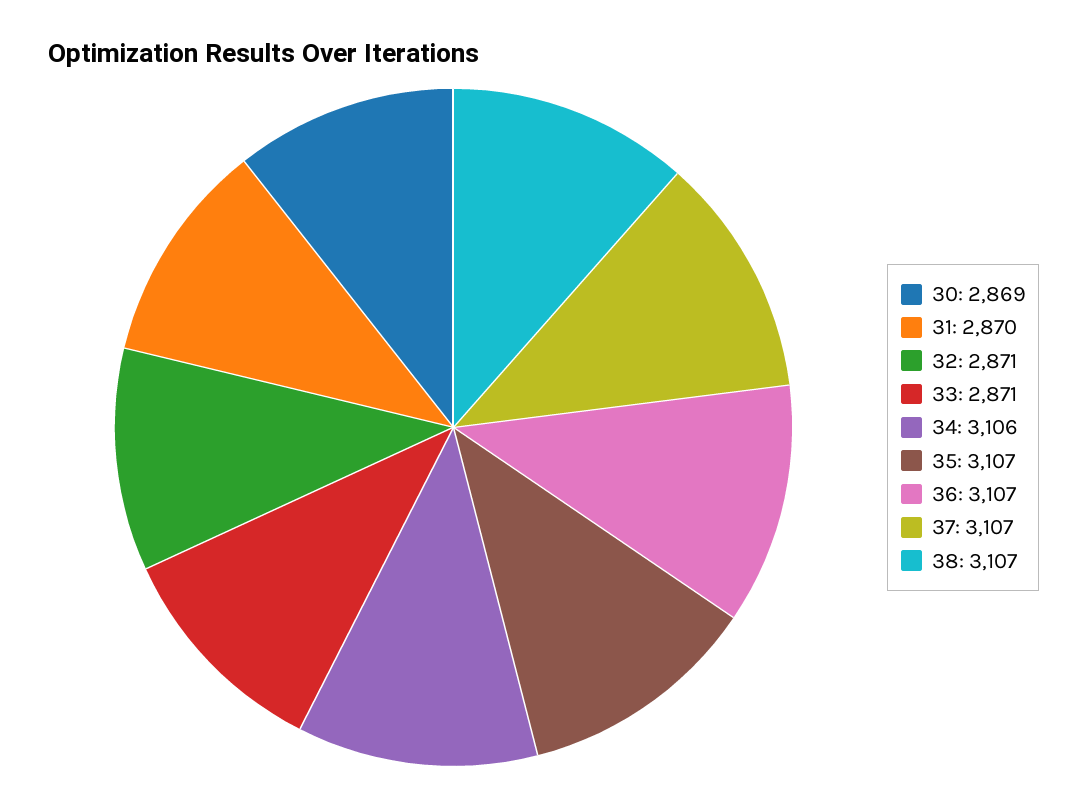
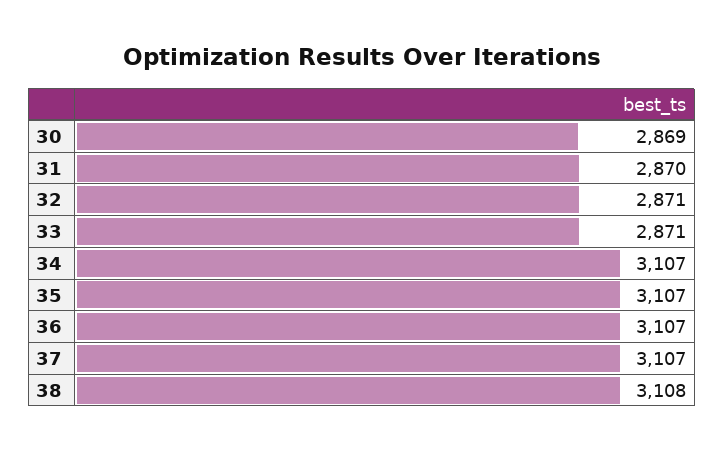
34: 3106 -> 3107
38: 3107 -> 3108

